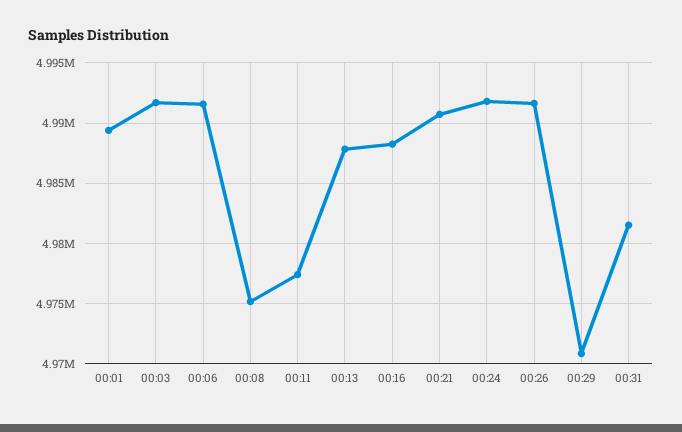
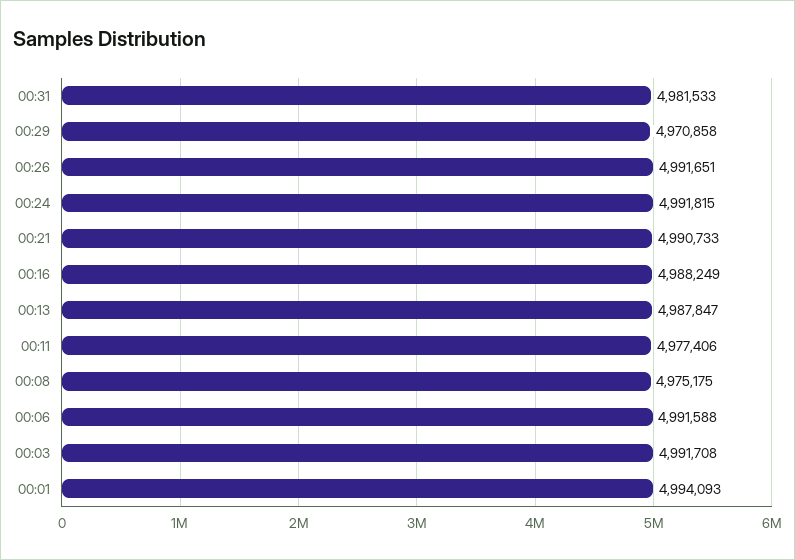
00:01: 4989500 -> 4994093

